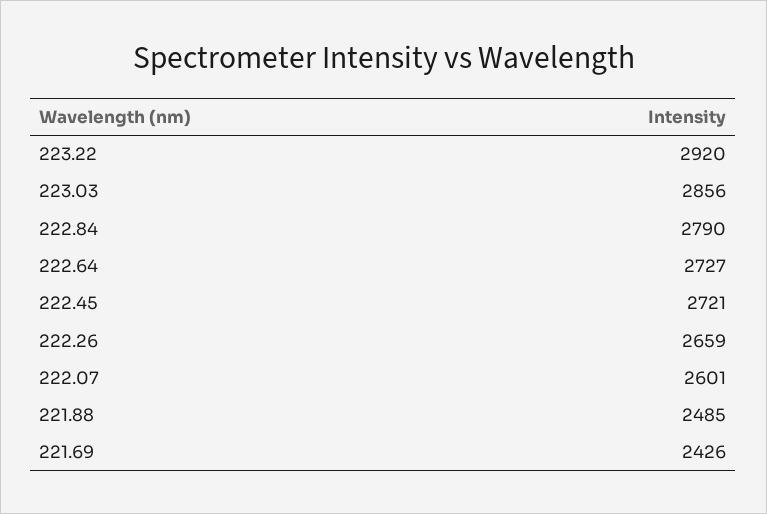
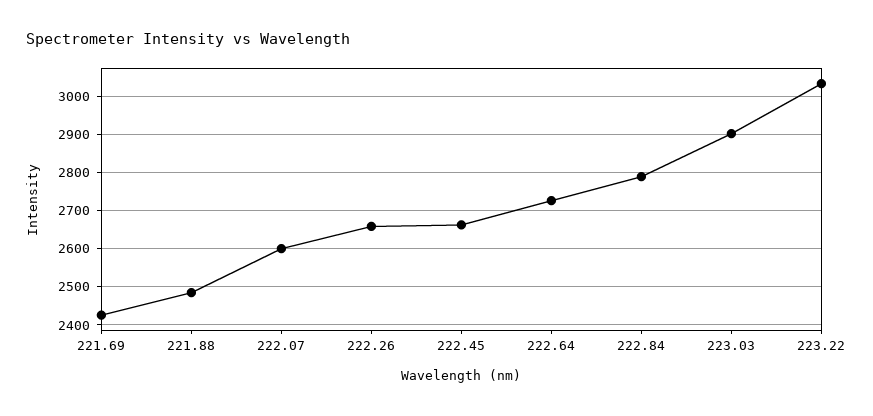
223.22: 2920 -> 3040
223.03: 2856 -> 2900
222.45: 2721 -> 2660

